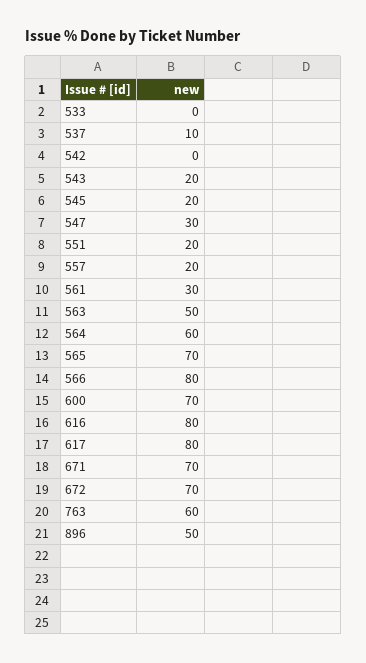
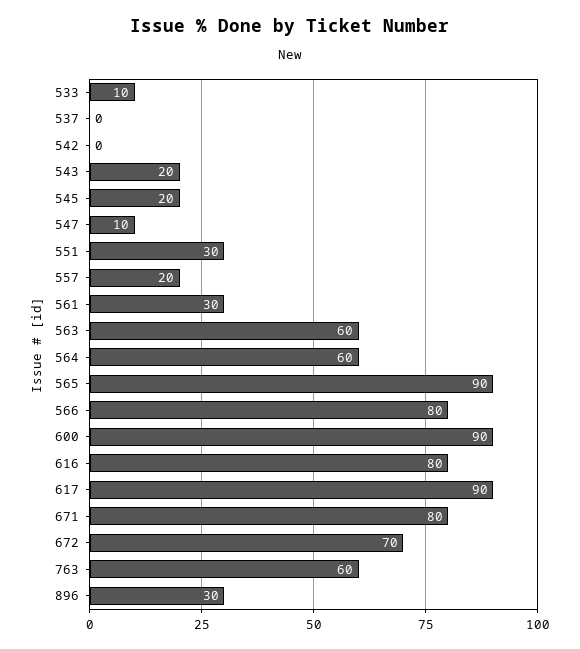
533: 0 -> 10
537: 10 -> 0
547: 30 -> 10
551: 20 -> 30
563: 50 -> 60
565: 70 -> 90
600: 70 -> 90
617: 80 -> 90
671: 70 -> 80
896: 50 -> 30

